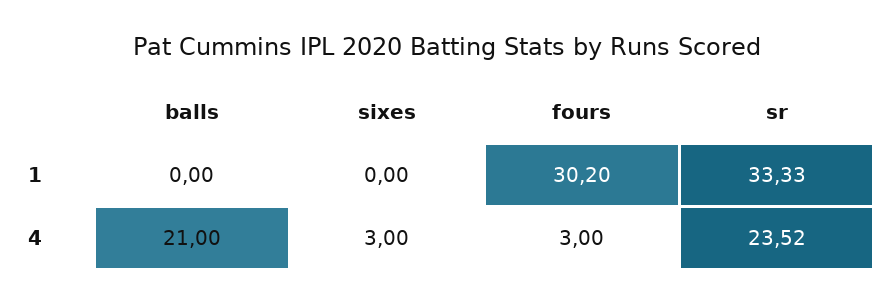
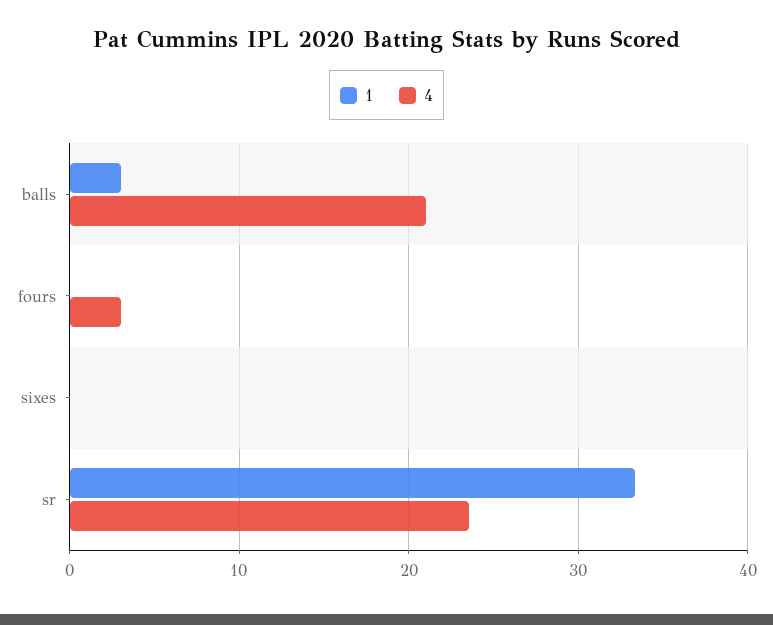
1, balls: 0 -> 3
1, fours: 30.2 -> 0
4, sixes: 3 -> 0

